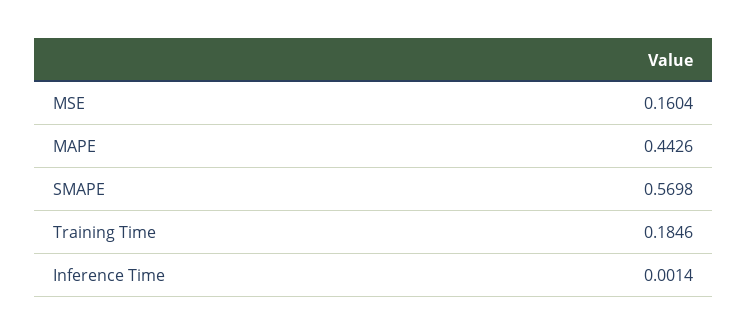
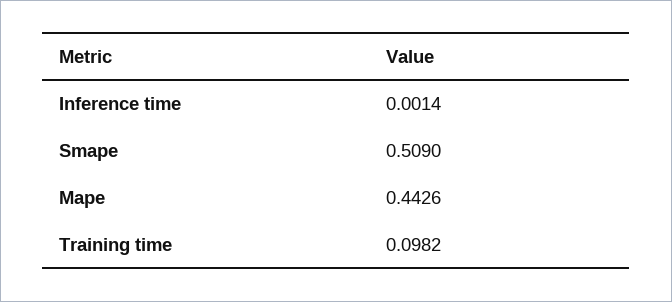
MSE: 0.1604 -> none
SMAPE: 0.5698 -> 0.509
Training Time: 0.1846 -> 0.0982

